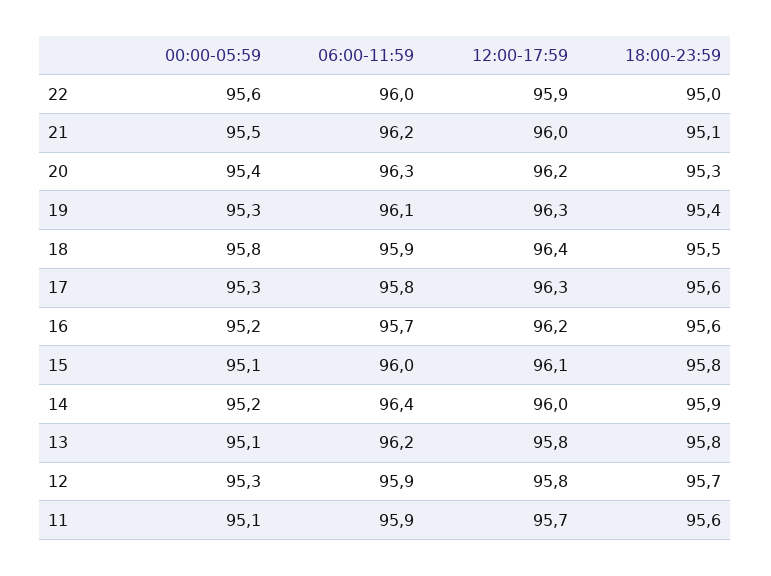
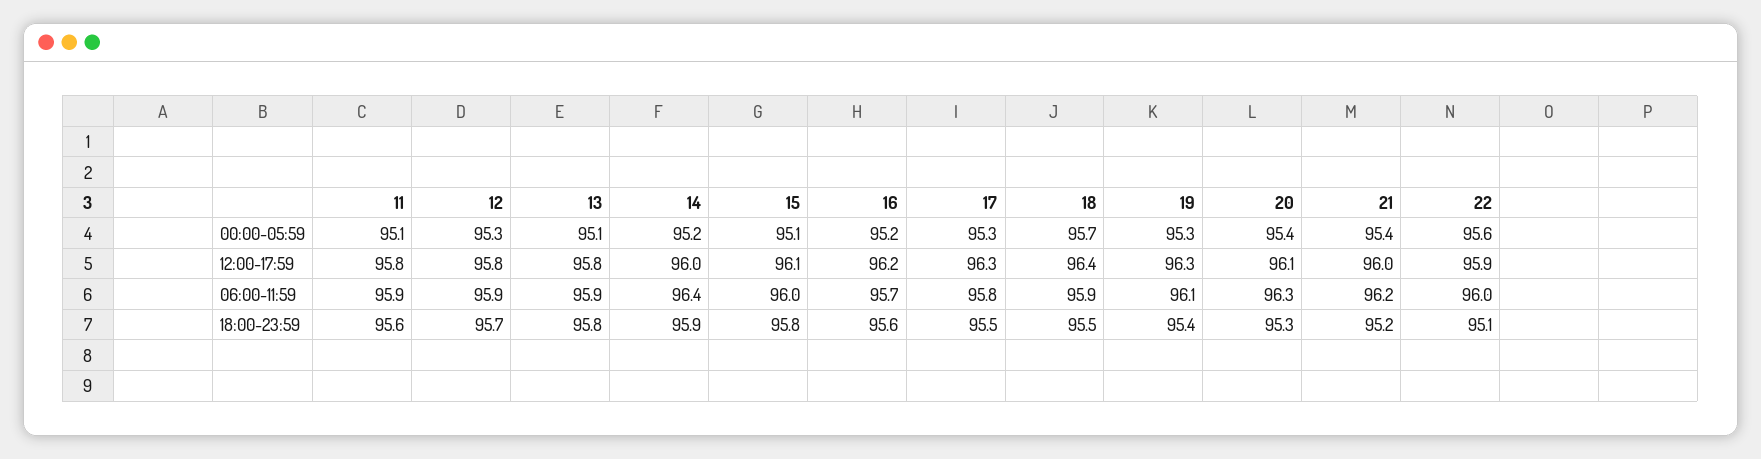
18:00-23:59, 22: 95 -> 95.1
00:00-05:59, 21: 95.5 -> 95.4
18:00-23:59, 21: 95.1 -> 95.2
12:00-17:59, 20: 96.2 -> 96.1
00:00-05:59, 18: 95.8 -> 95.7
18:00-23:59, 17: 95.6 -> 95.5
06:00-11:59, 13: 96.2 -> 95.9
12:00-17:59, 11: 95.7 -> 95.8

